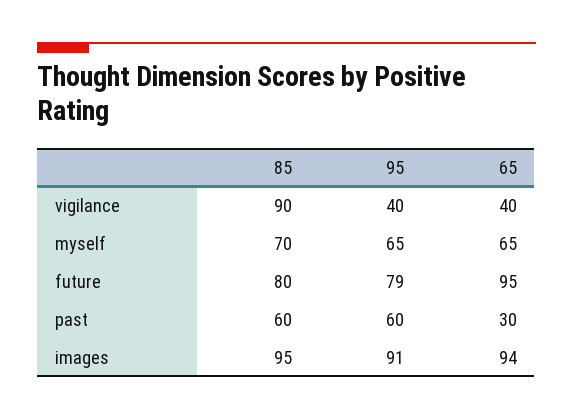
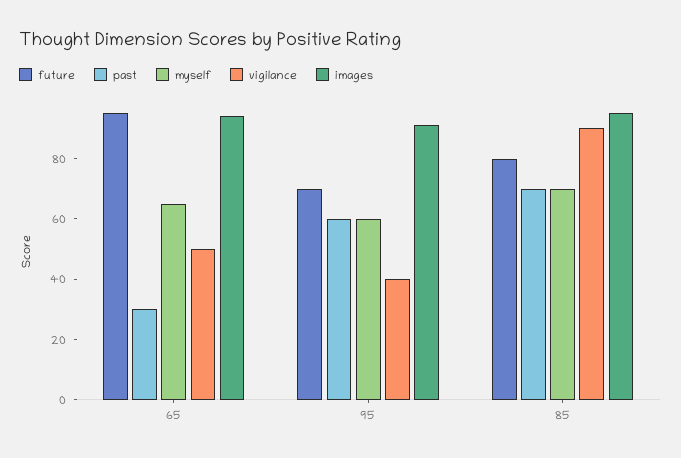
vigilance, 65: 40 -> 50
myself, 95: 65 -> 60
future, 95: 79 -> 70
past, 85: 60 -> 70

